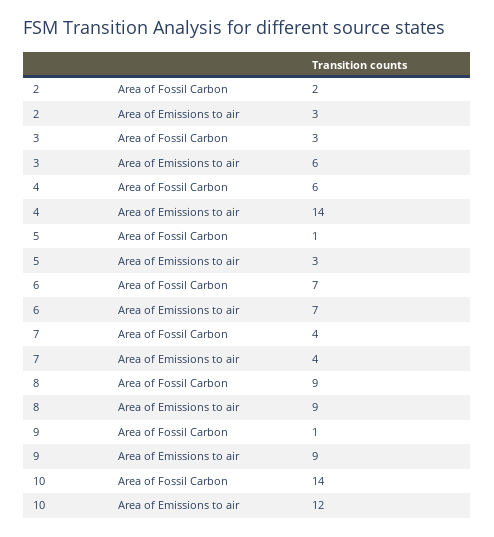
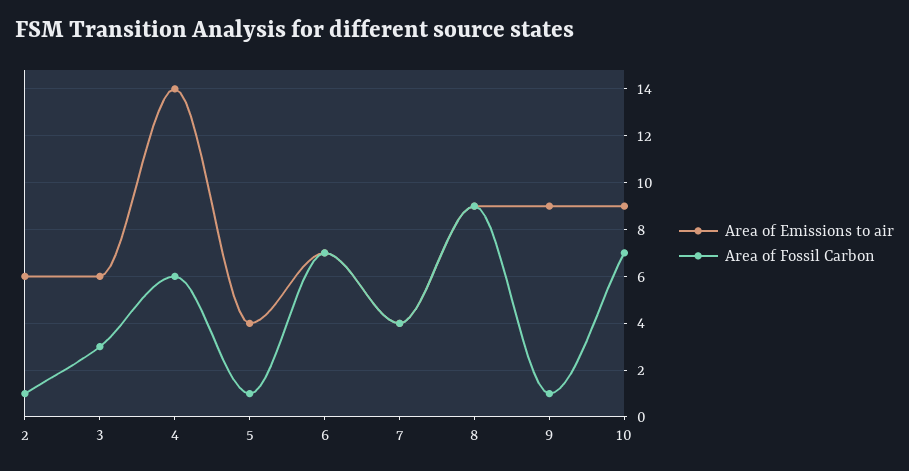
Area of Fossil Carbon, 2: 2 -> 1
Area of Emissions to air, 2: 3 -> 6
Area of Emissions to air, 5: 3 -> 4
Area of Fossil Carbon, 10: 14 -> 7
Area of Emissions to air, 10: 12 -> 9

